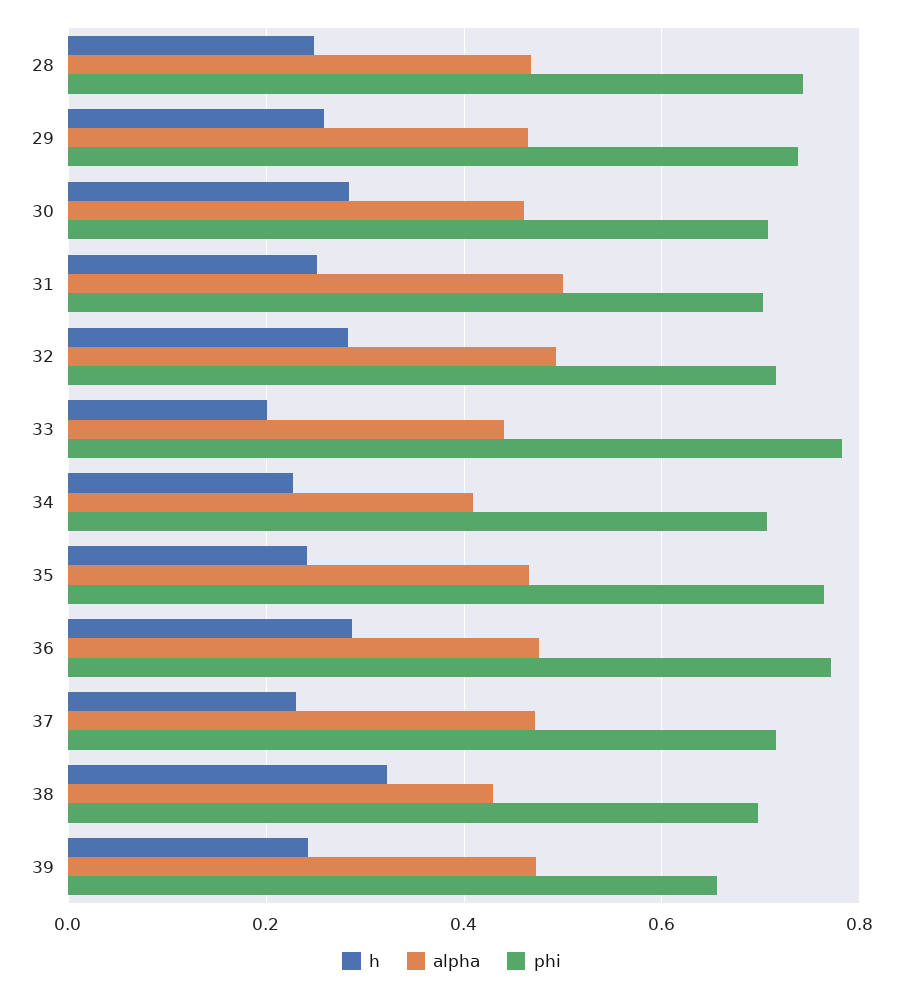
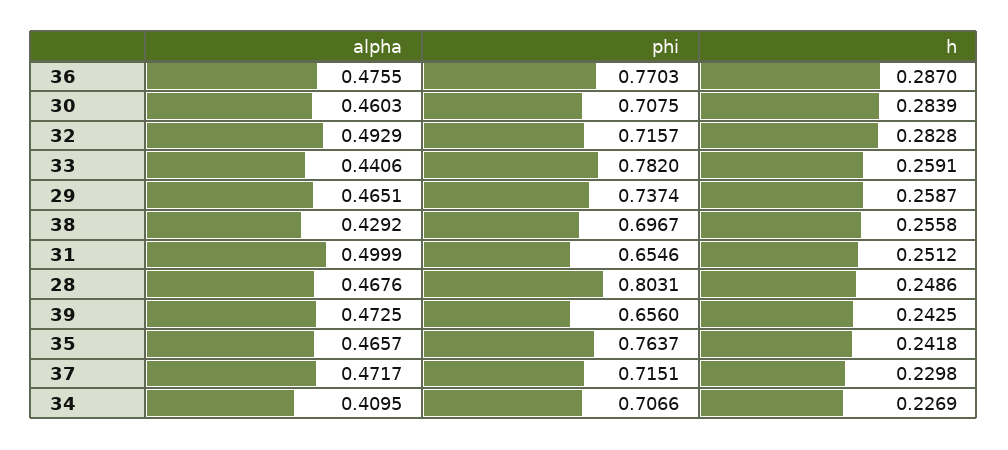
phi, 28: 0.74 -> 0.8031
phi, 31: 0.7 -> 0.6546
h, 33: 0.2 -> 0.2591
h, 38: 0.32 -> 0.2558

